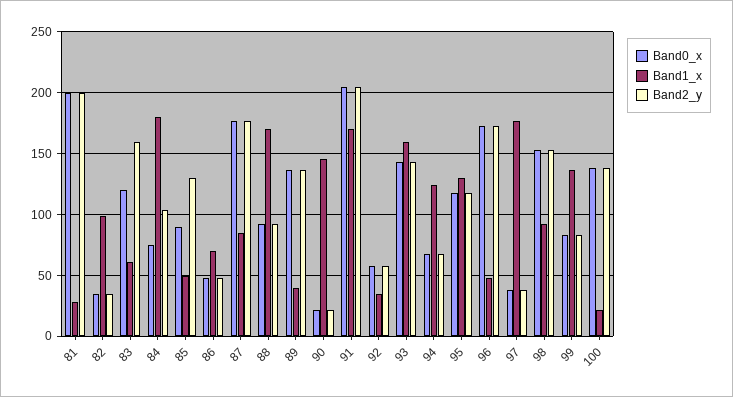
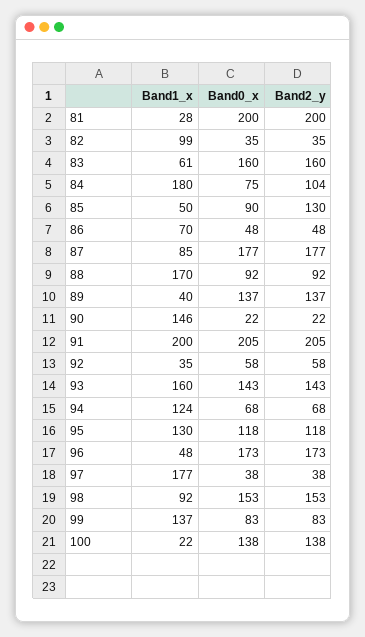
Band0_x, 83: 120 -> 160
Band1_x, 91: 170 -> 200

